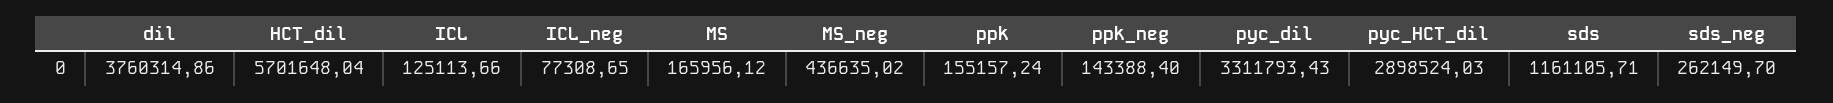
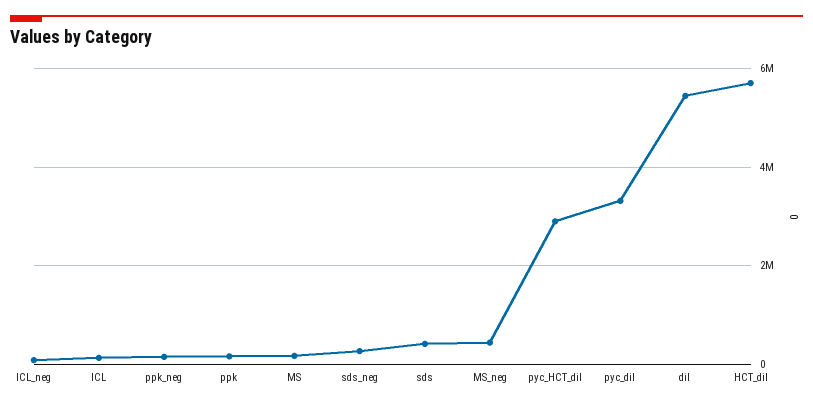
dil: 3760314.86 -> 5400000
sds: 1161105.71 -> 400000

